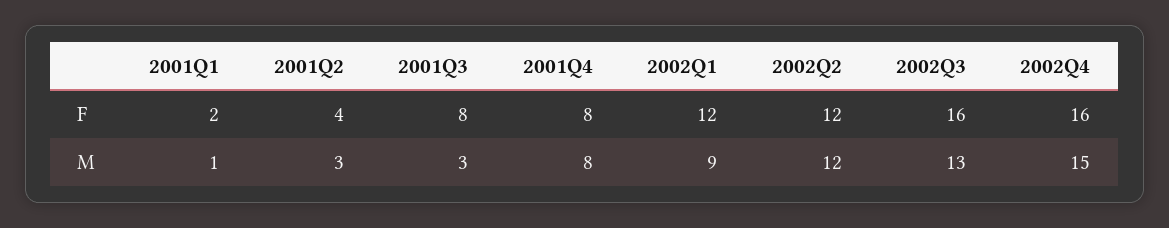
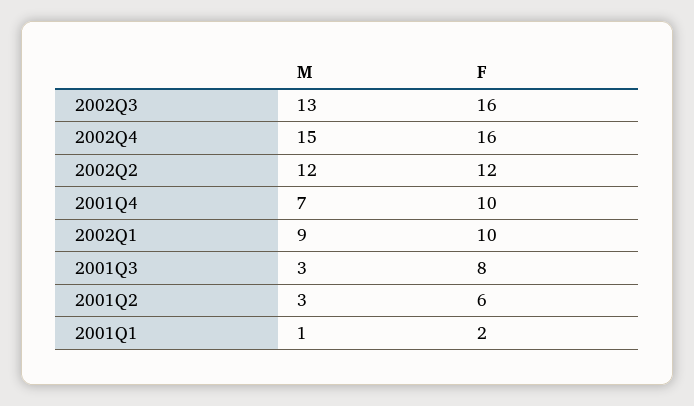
2001Q2, F: 4 -> 6
2001Q4, F: 8 -> 10
2002Q1, F: 12 -> 10
2001Q4, M: 8 -> 7

